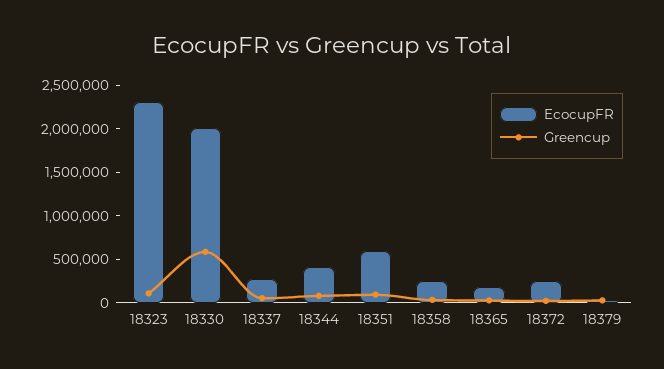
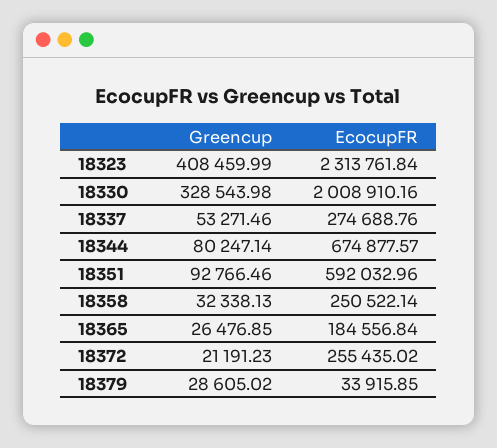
Greencup, 18323: 100000 -> 408459.99
Greencup, 18330: 600000 -> 328543.98
EcocupFR, 18344: 400000 -> 674877.57

